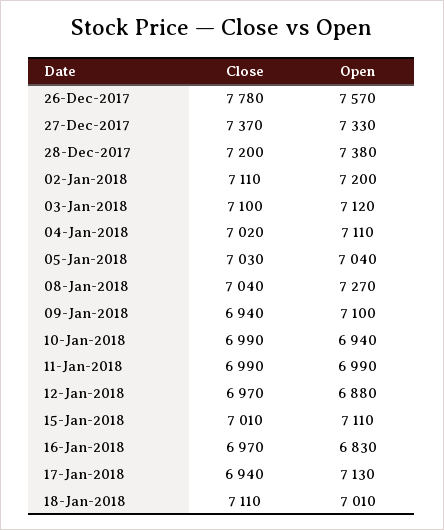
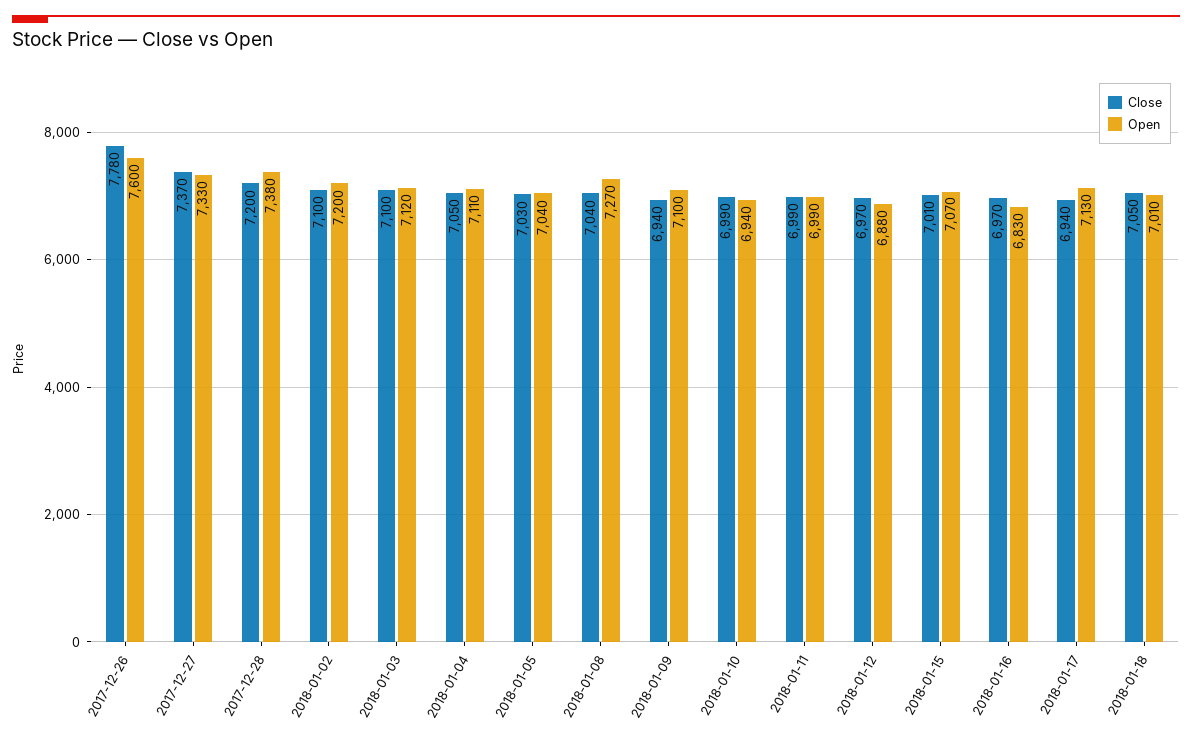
Open, 26-Dec-2017: 7570 -> 7600
Close, 02-Jan-2018: 7110 -> 7100
Close, 04-Jan-2018: 7020 -> 7050
Open, 15-Jan-2018: 7110 -> 7070
Close, 18-Jan-2018: 7110 -> 7050

